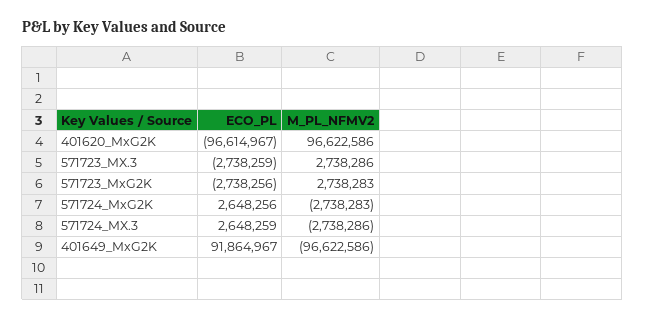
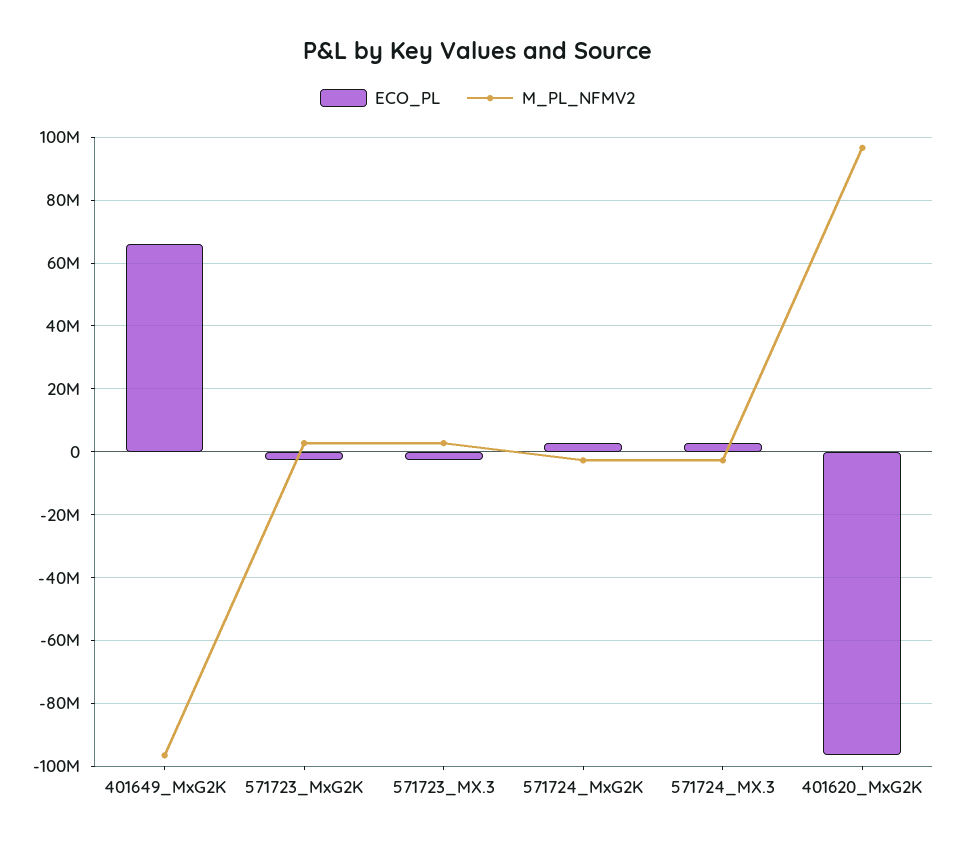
ECO_PL, 401649_MxG2K: 91864967 -> 66000000

